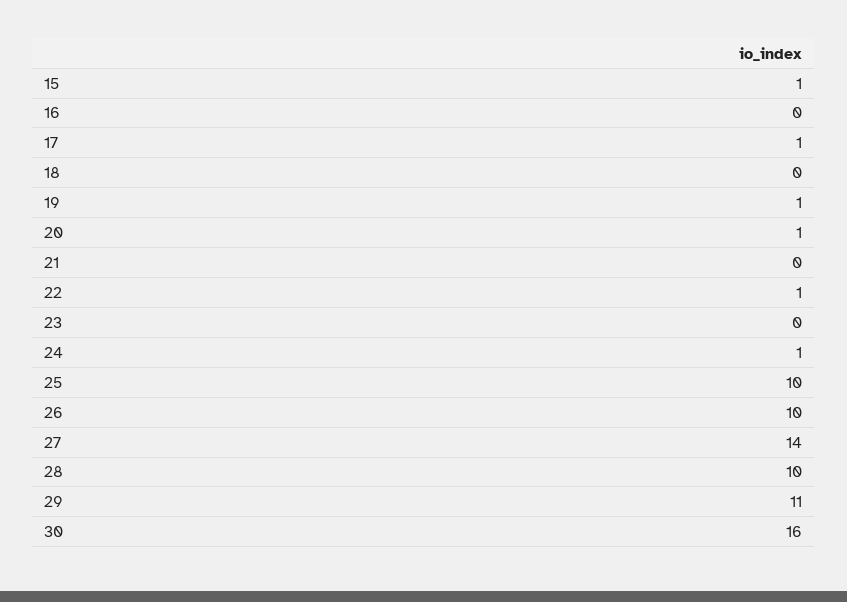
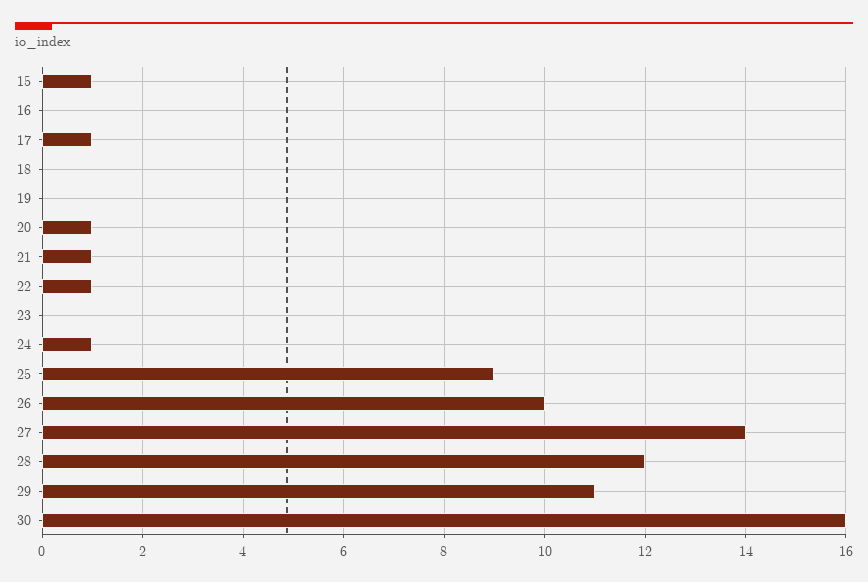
19: 1 -> 0
21: 0 -> 1
25: 10 -> 9
28: 10 -> 12

